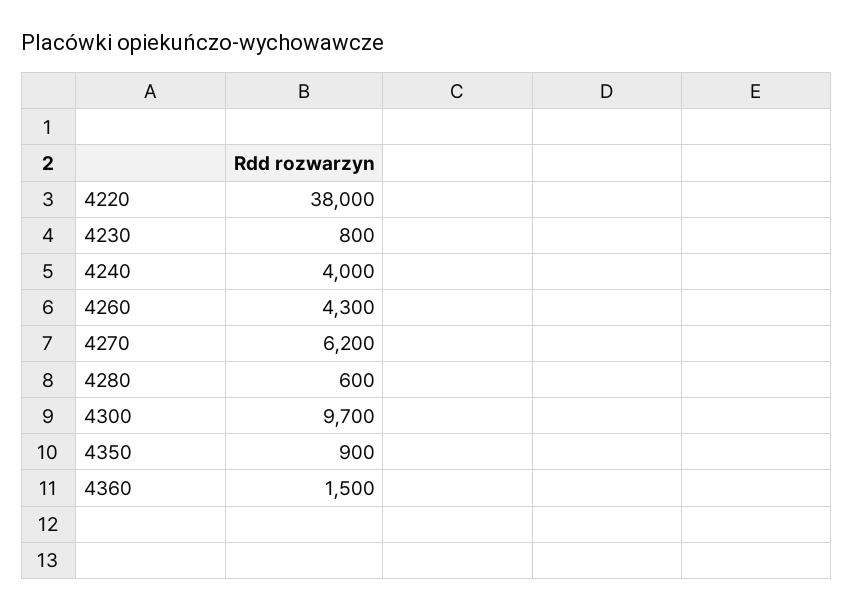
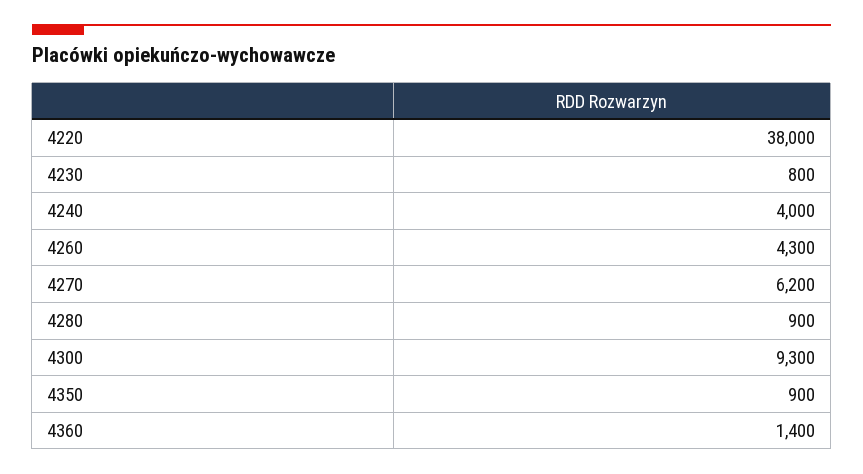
4280: 600 -> 900
4300: 9700 -> 9300
4360: 1500 -> 1400

